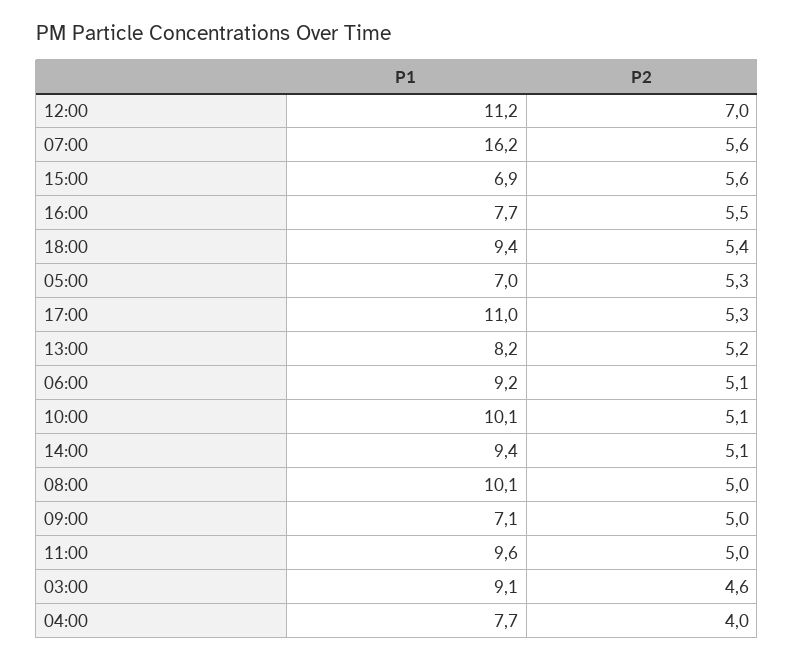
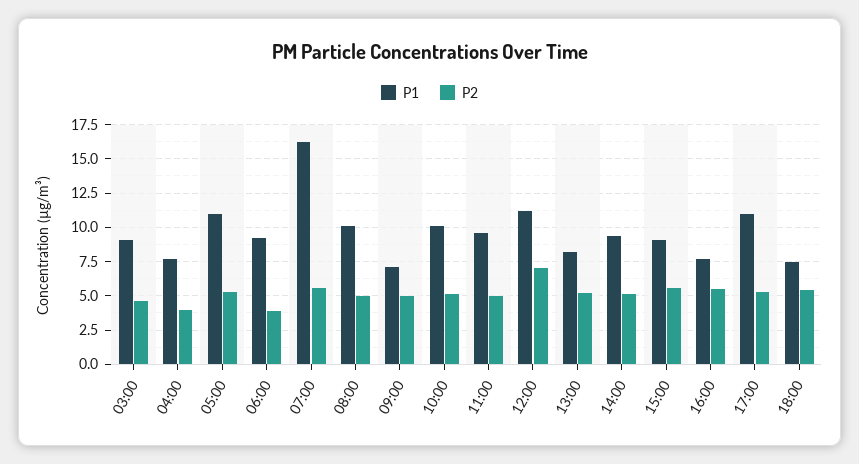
P1, 15:00: 6.9 -> 9
P1, 18:00: 9.4 -> 7.5
P1, 05:00: 7 -> 11
P2, 06:00: 5.1 -> 4

